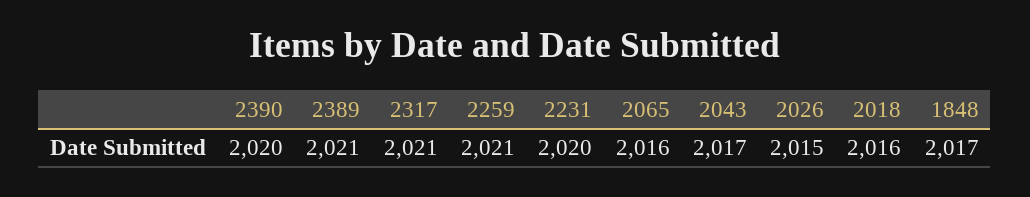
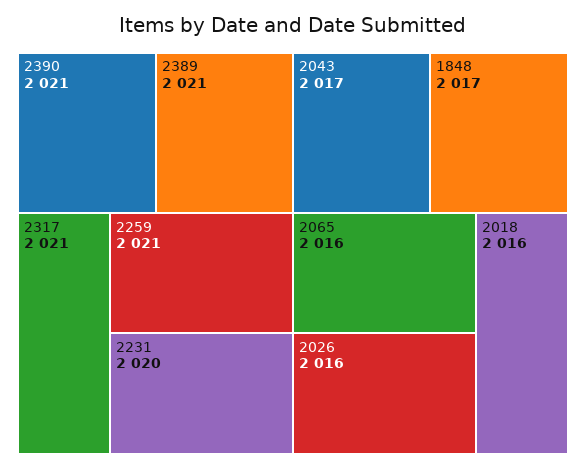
2390: 2020 -> 2021
2026: 2015 -> 2016

